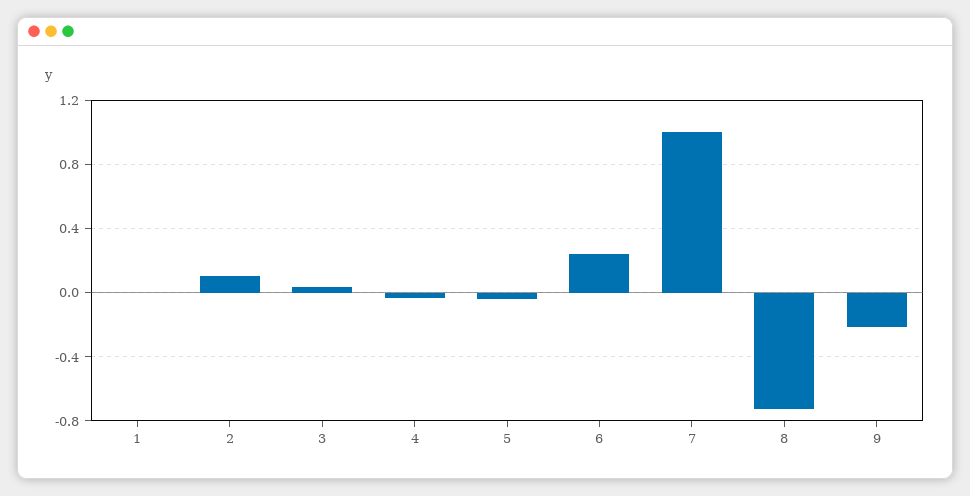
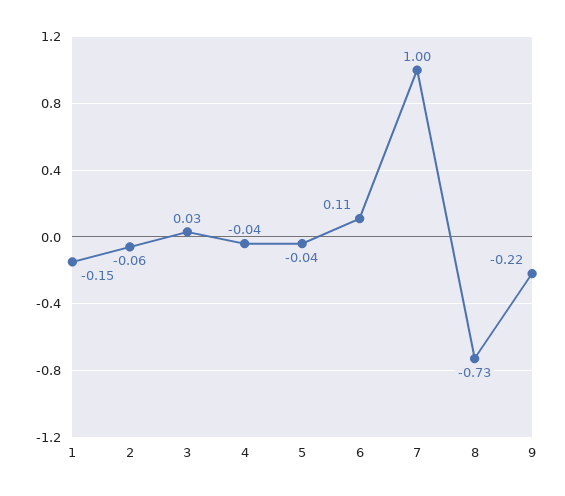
1: 0 -> -0.15
2: 0.1 -> -0.06
6: 0.25 -> 0.11

